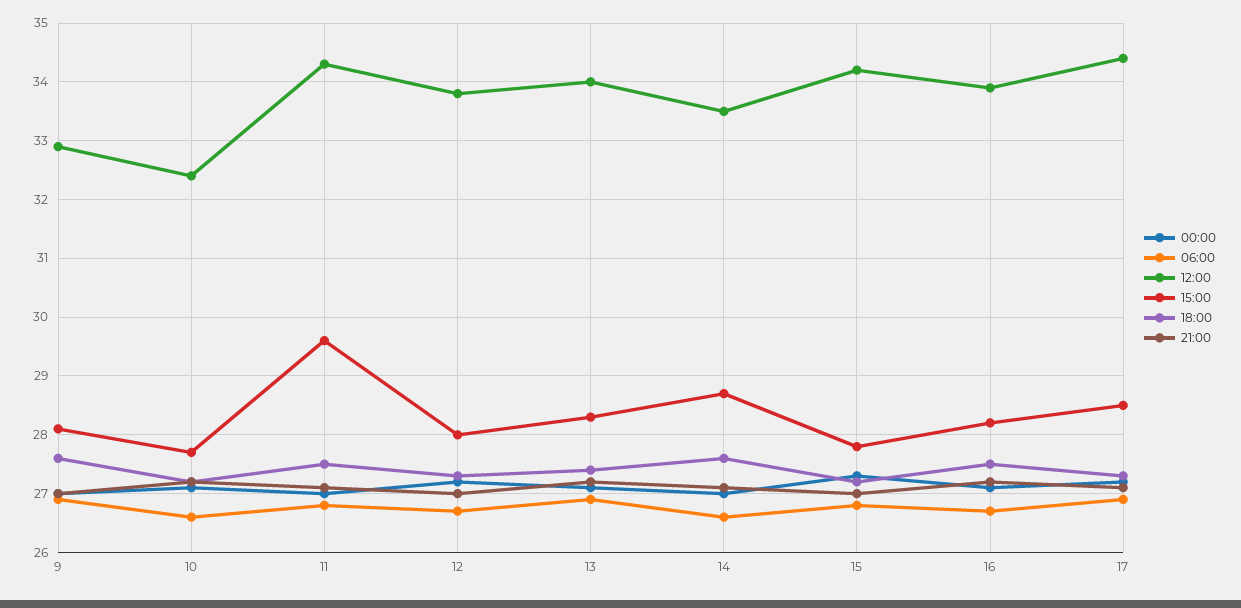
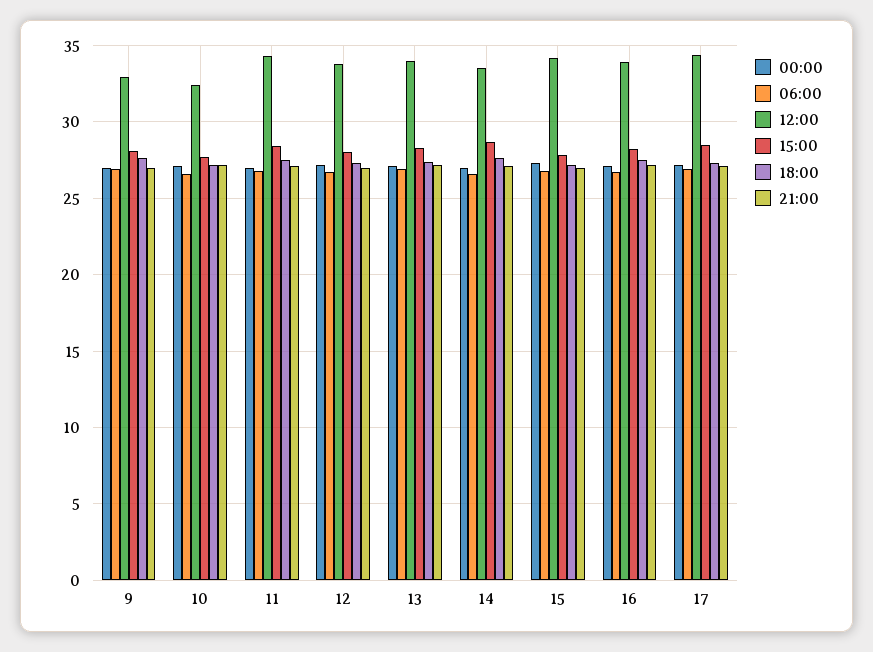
15:00, 11: 29.5 -> 28.5

